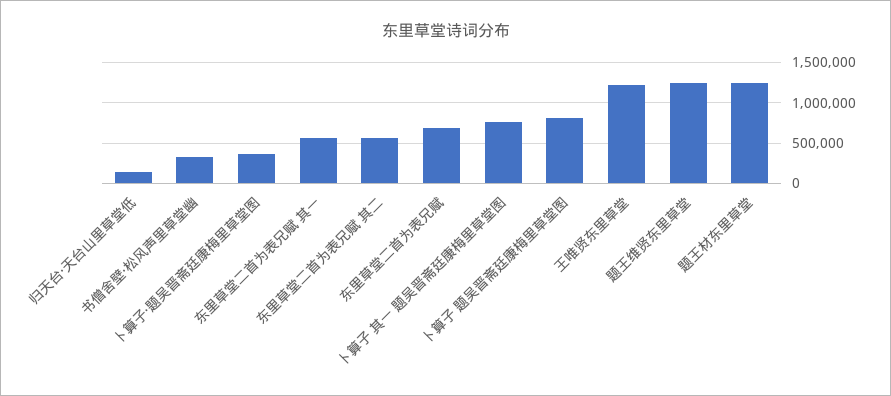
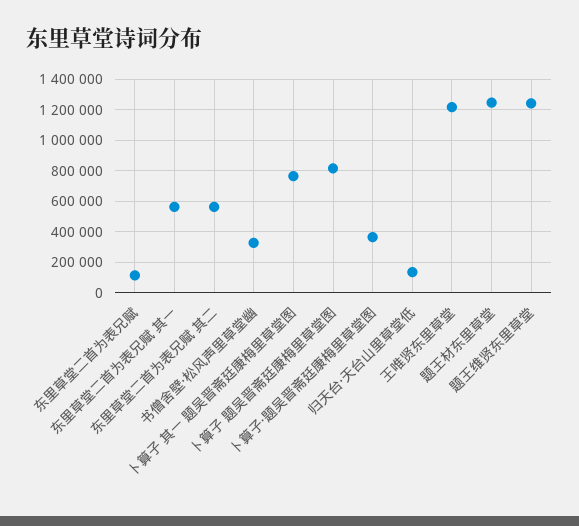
东里草堂二首为表兄赋: 700000 -> 100000

